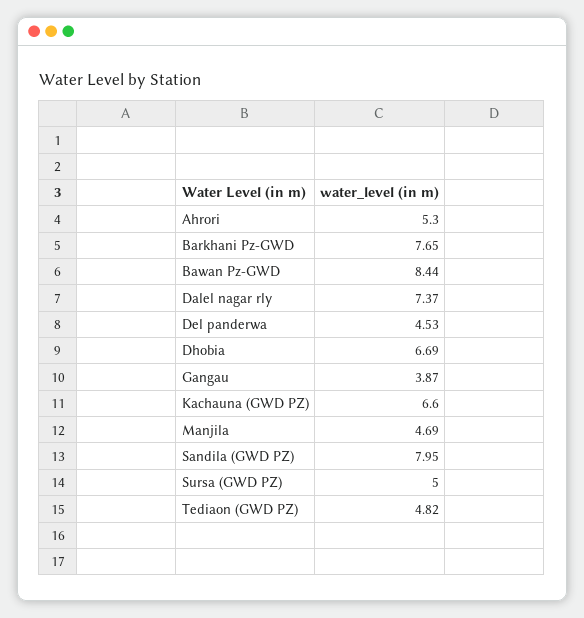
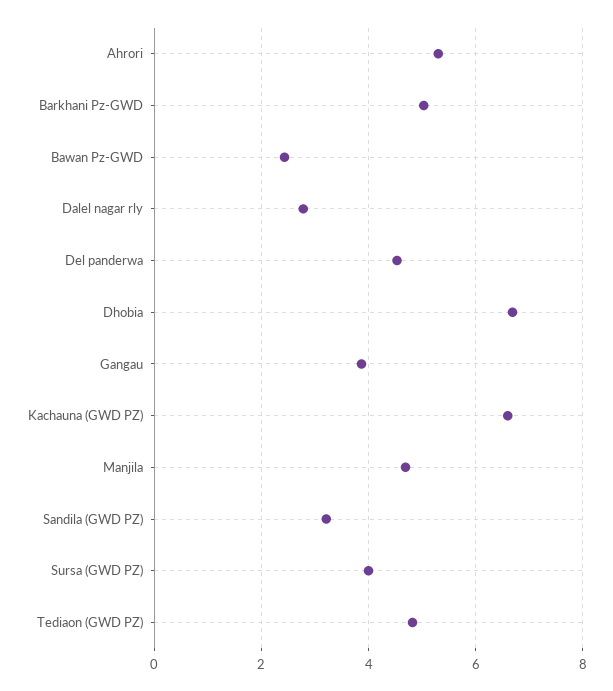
Barkhani Pz-GWD: 7.65 -> 5
Bawan Pz-GWD: 8.44 -> 2.4
Dalel nagar rly: 7.37 -> 2.8
Sandila (GWD PZ): 7.95 -> 3.2
Sursa (GWD PZ): 5 -> 4

